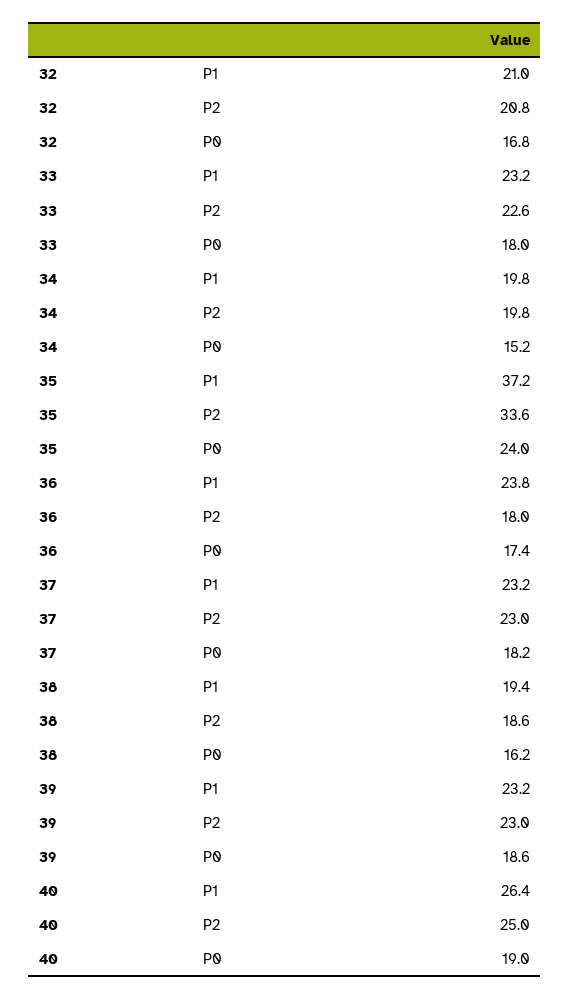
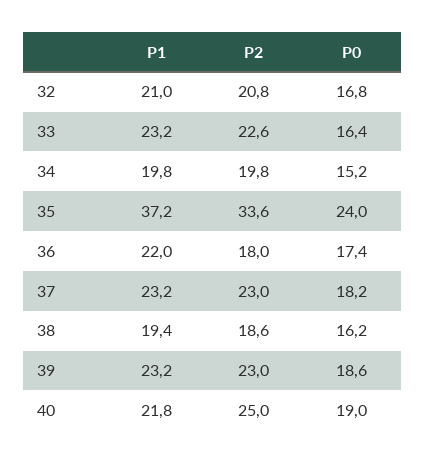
33, P0: 18 -> 16.4
36, P1: 23.8 -> 22
40, P1: 26.4 -> 21.8

